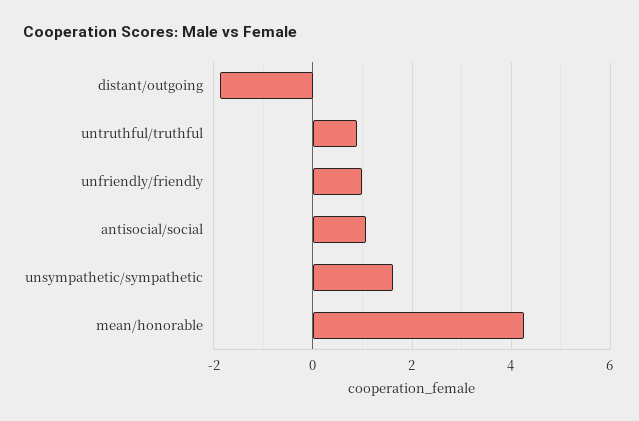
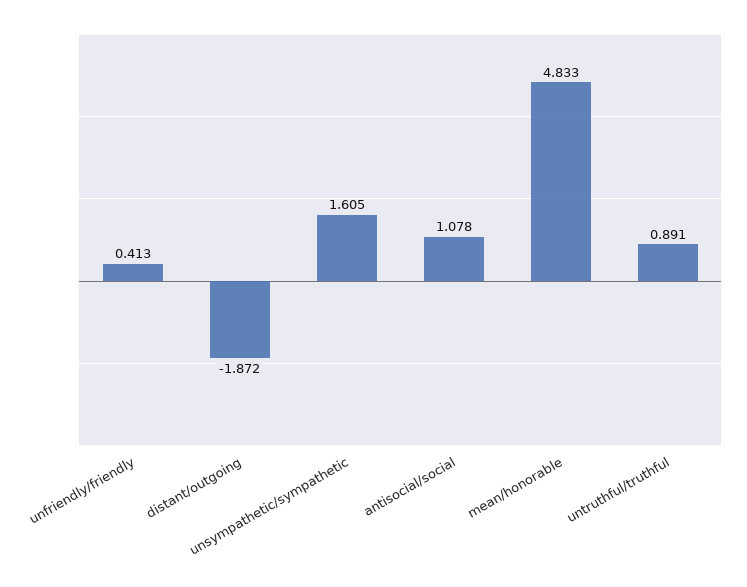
unfriendly/friendly: 1 -> 0.413
mean/honorable: 4.2 -> 4.833

